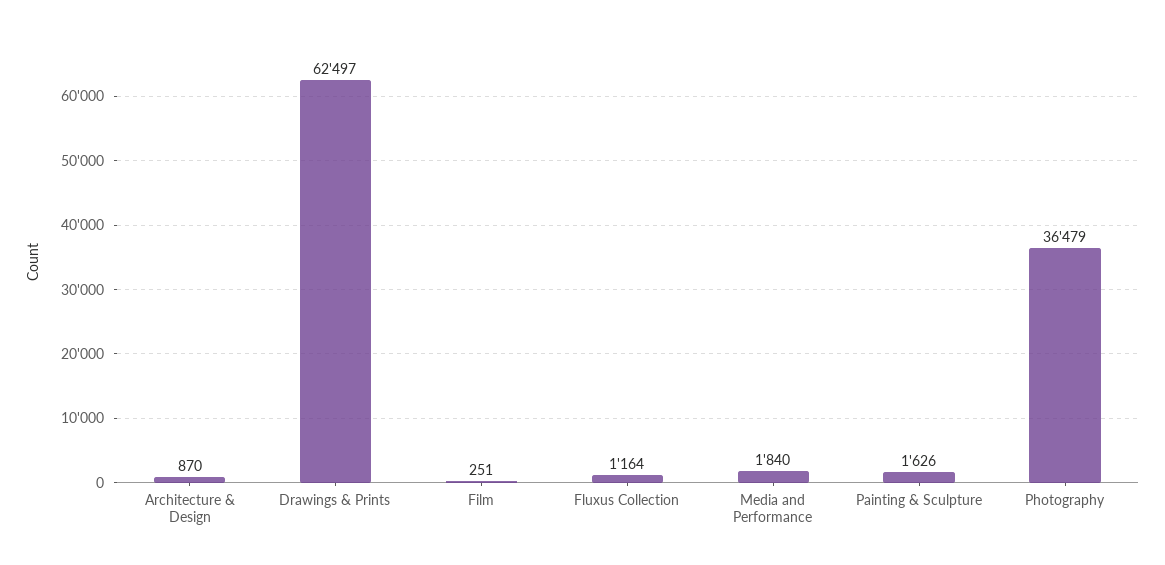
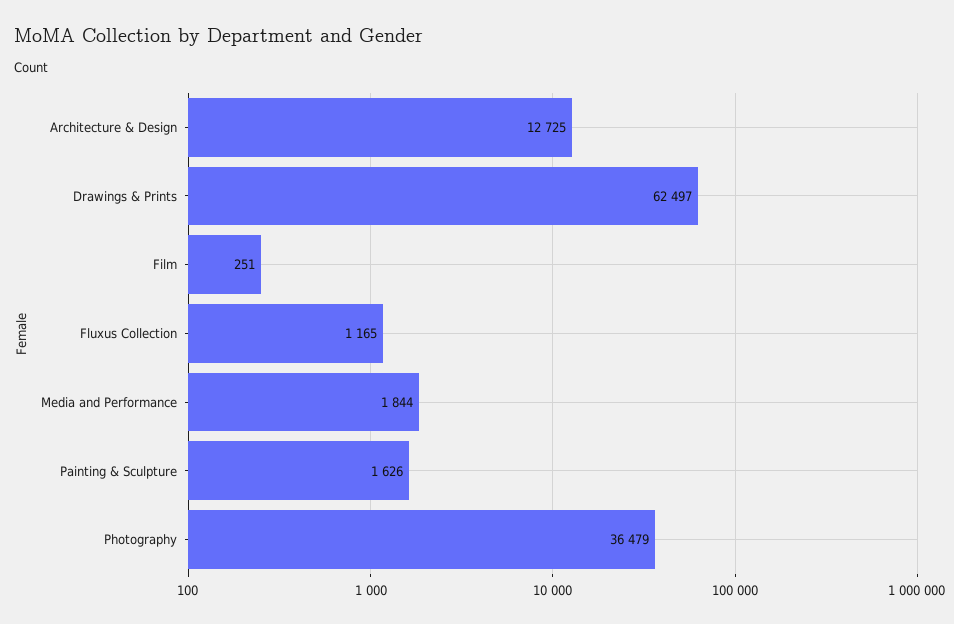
Architecture & Design: 870 -> 12725
Fluxus Collection: 1164 -> 1165
Media and Performance: 1840 -> 1844

